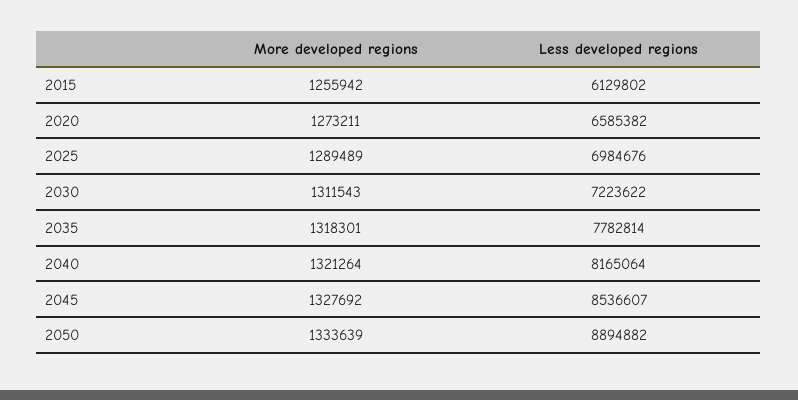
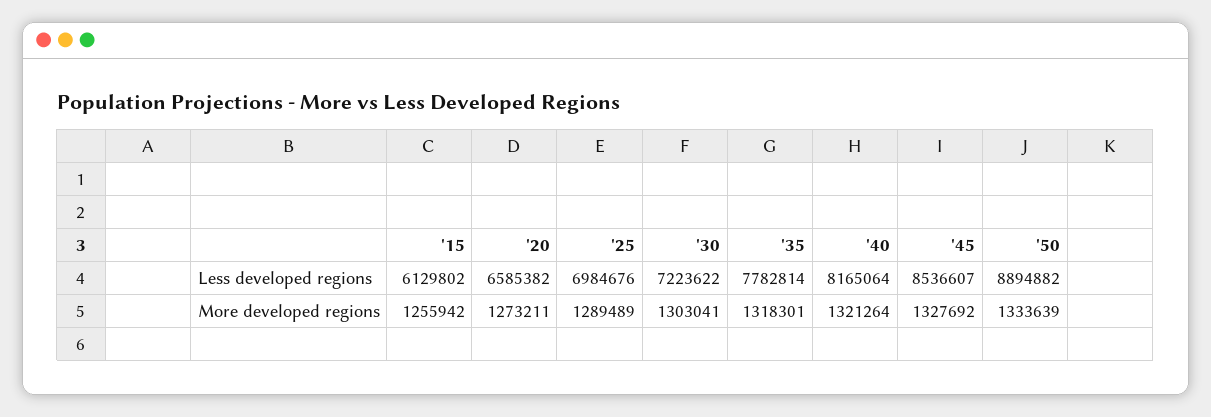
More developed regions, 2030: 1311543 -> 1303041

